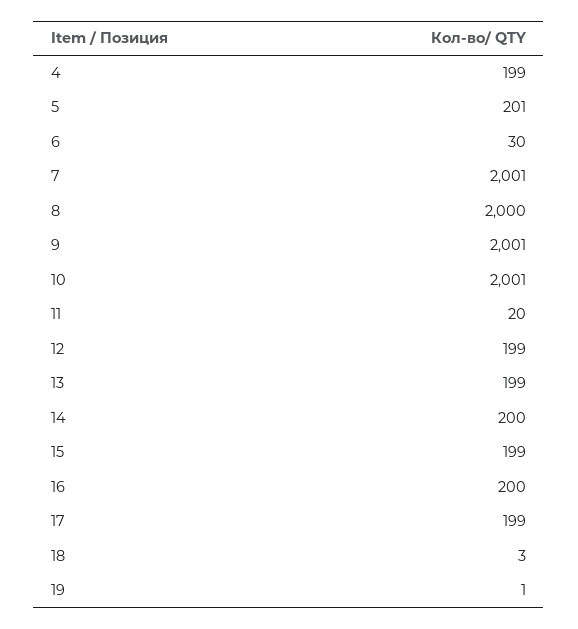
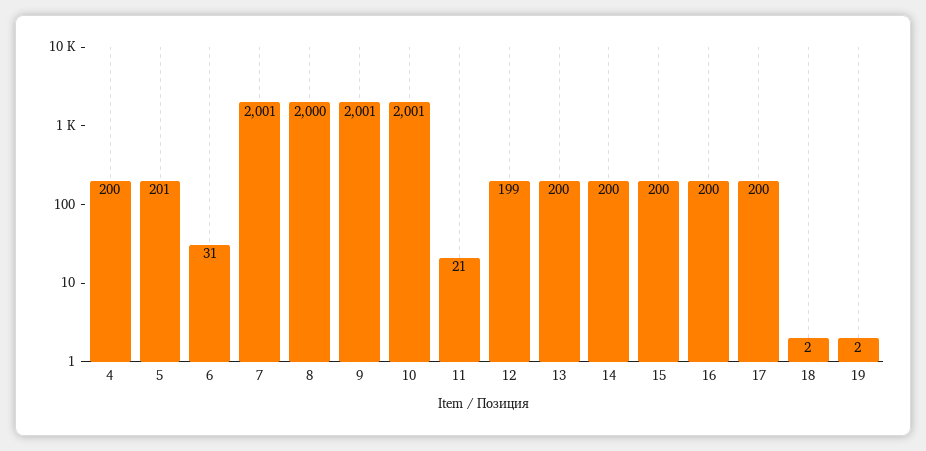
4: 199 -> 200
6: 30 -> 31
11: 20 -> 21
13: 199 -> 200
15: 199 -> 200
17: 199 -> 200
18: 3 -> 2
19: 1 -> 2

